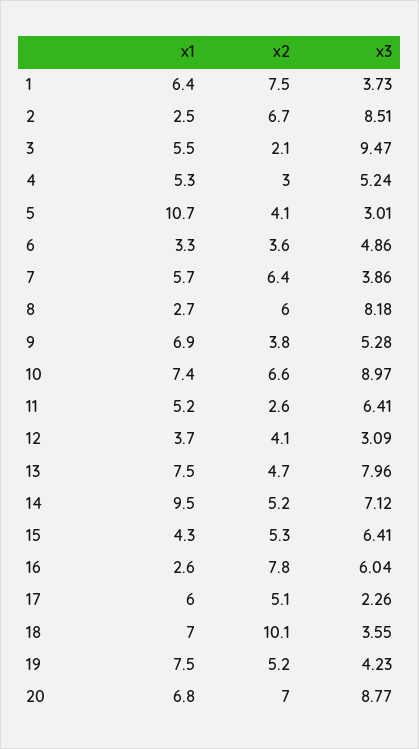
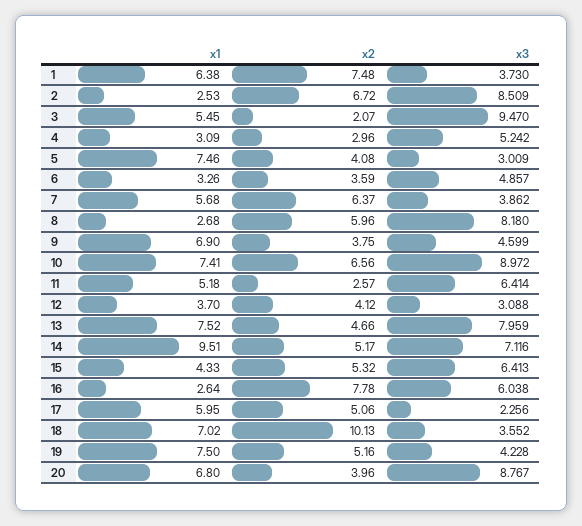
x1, 4: 5.3 -> 3.09
x1, 5: 10.7 -> 7.46
x3, 9: 5.28 -> 4.599
x2, 20: 7 -> 3.96

